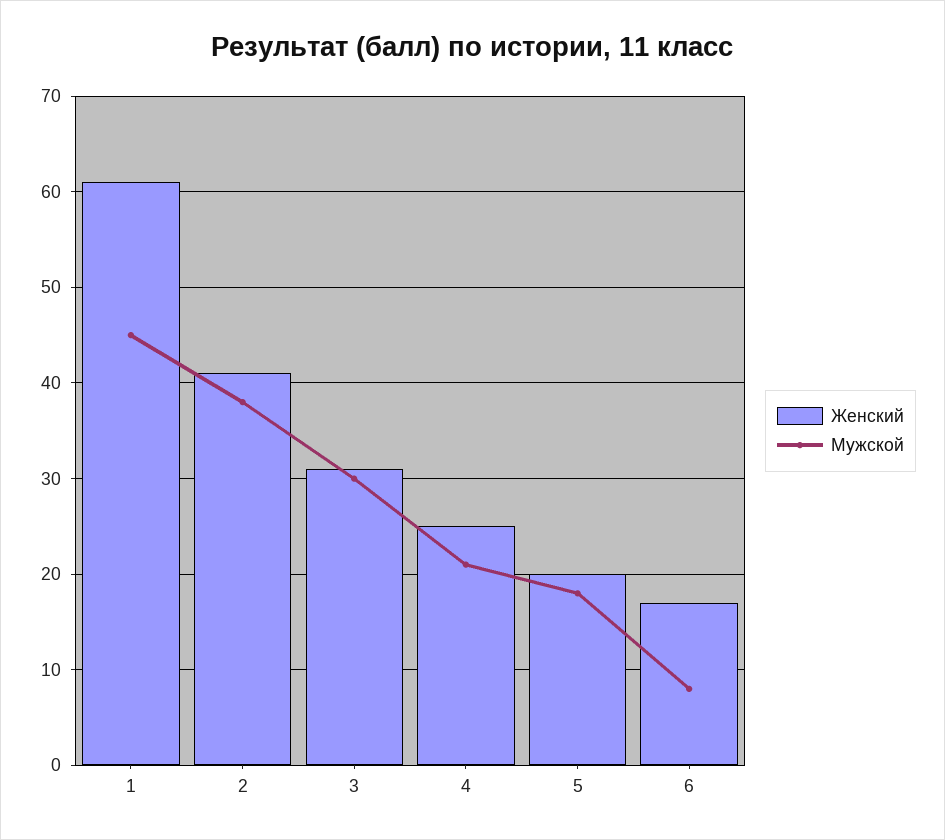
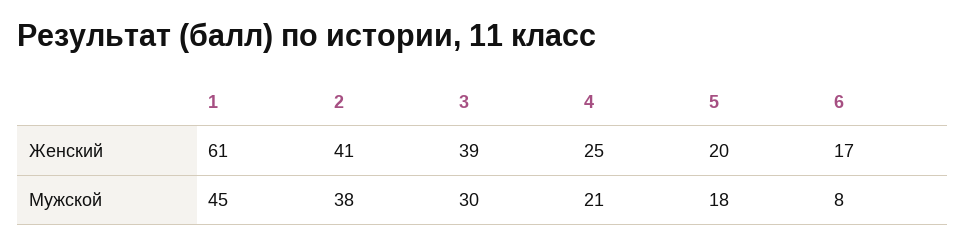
Женский, 3: 31 -> 39

